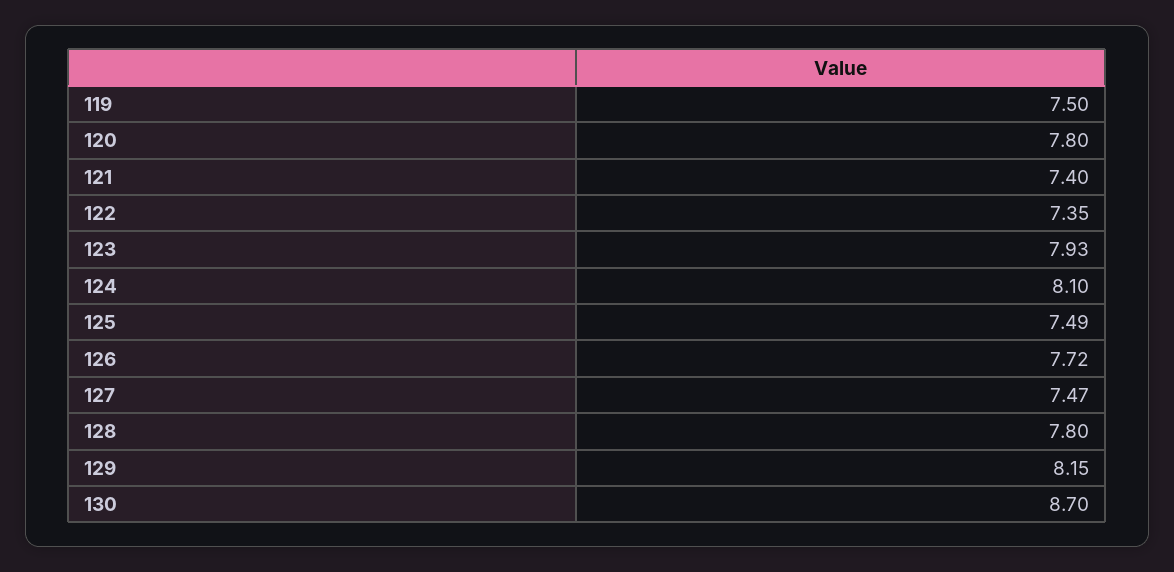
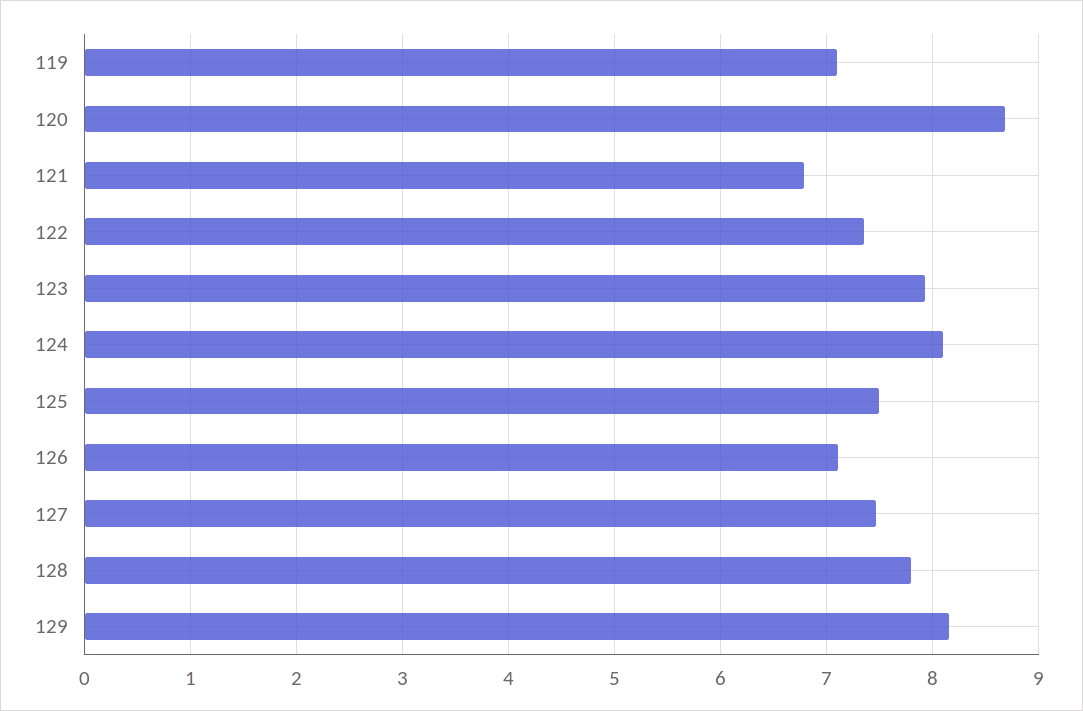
119: 7.5 -> 7.1
120: 7.8 -> 8.7
121: 7.4 -> 6.8
126: 7.72 -> 7.1
130: 8.7 -> none

